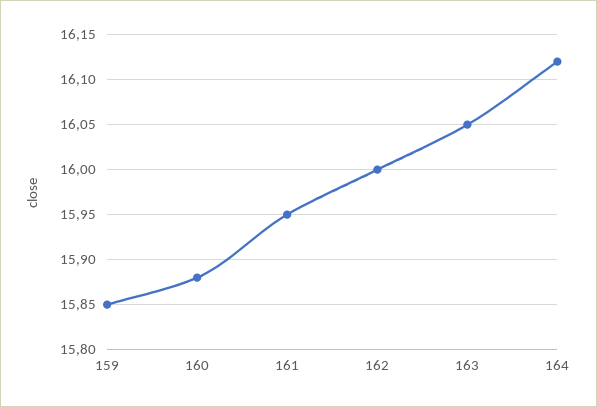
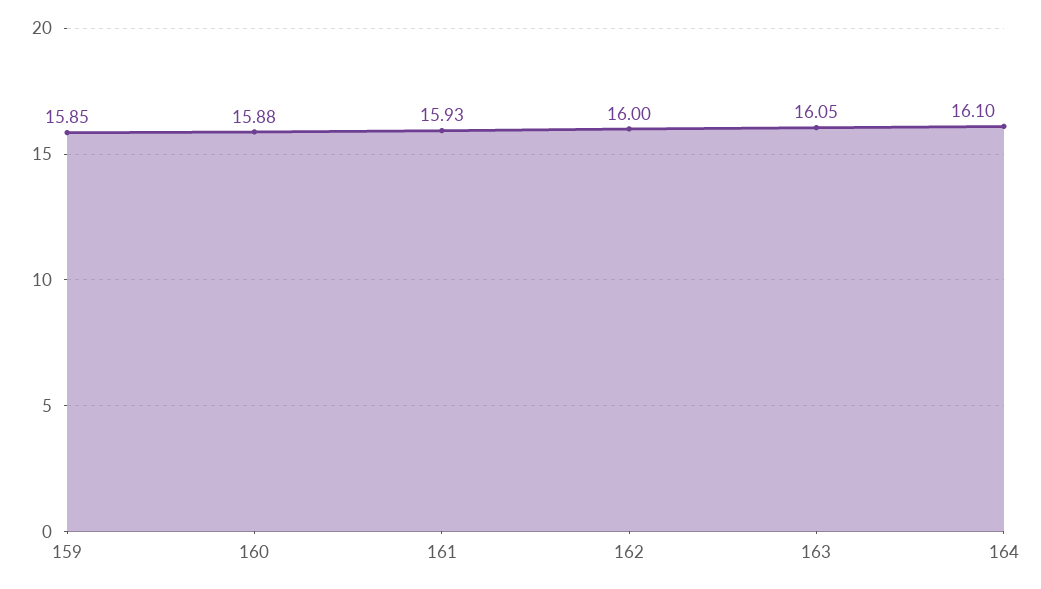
161: 15.95 -> 15.93
164: 16.12 -> 16.1

